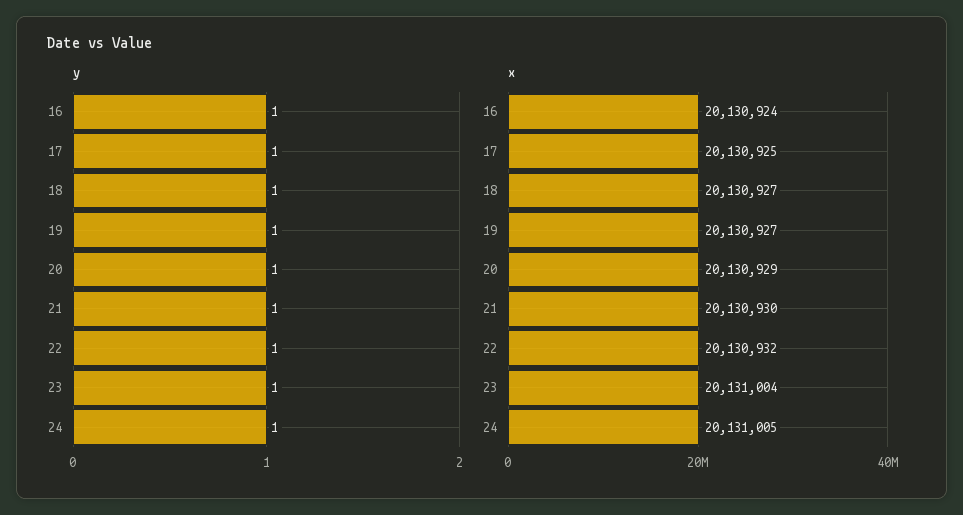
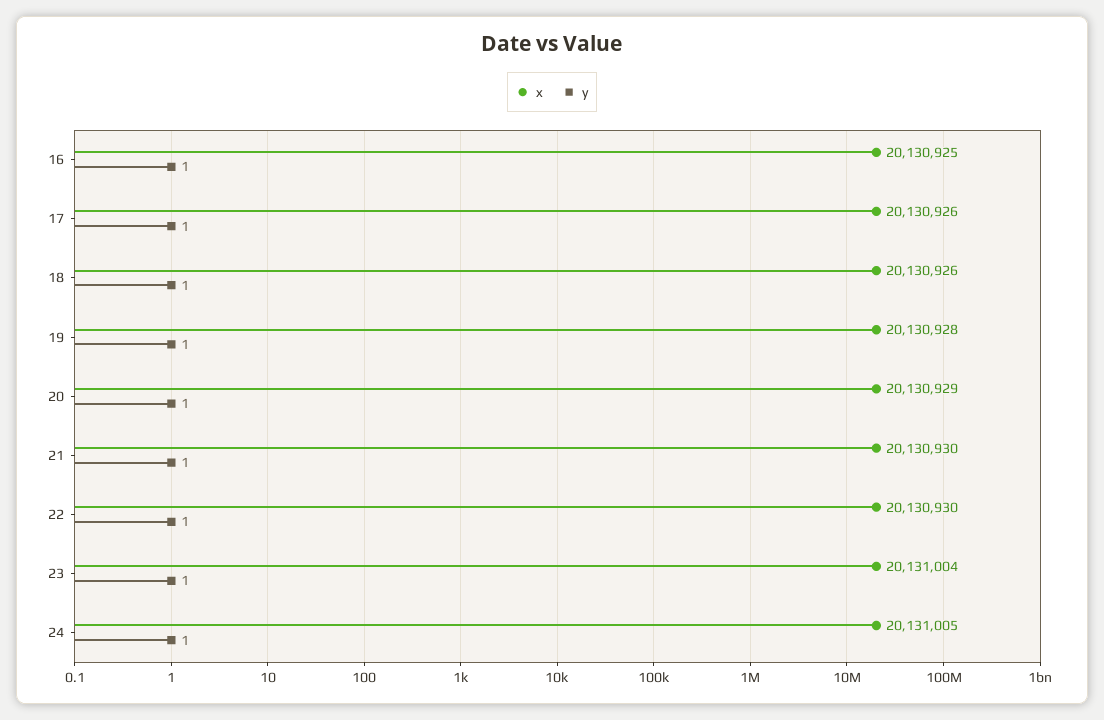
x, 16: 20130924 -> 20130925
x, 17: 20130925 -> 20130926
x, 18: 20130927 -> 20130926
x, 19: 20130927 -> 20130928
x, 22: 20130932 -> 20130930

